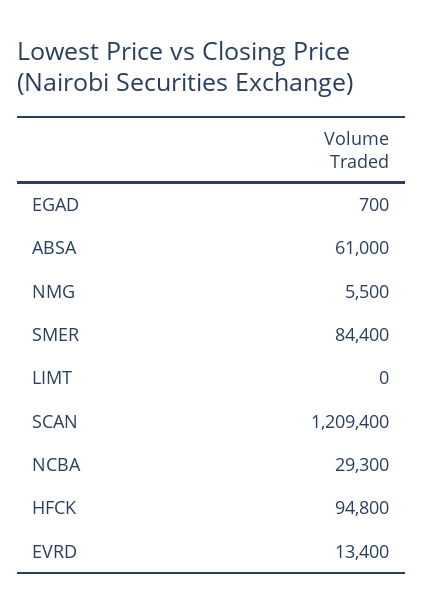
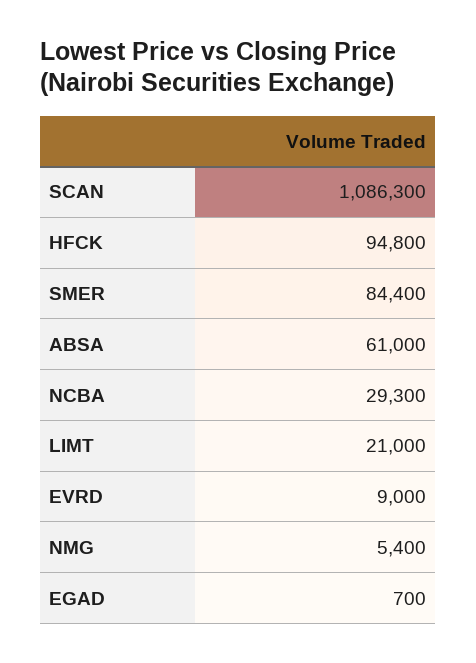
NMG: 5500 -> 5400
LIMT: 0 -> 21000
SCAN: 1209400 -> 1086300
EVRD: 13400 -> 9000

